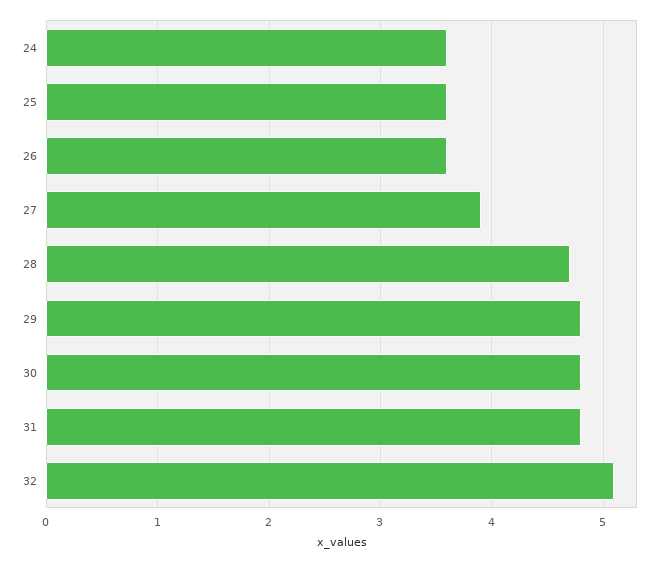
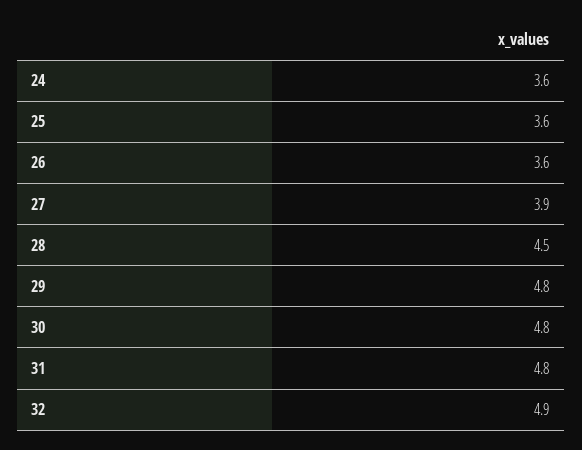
28: 4.7 -> 4.5
32: 5.1 -> 4.9

